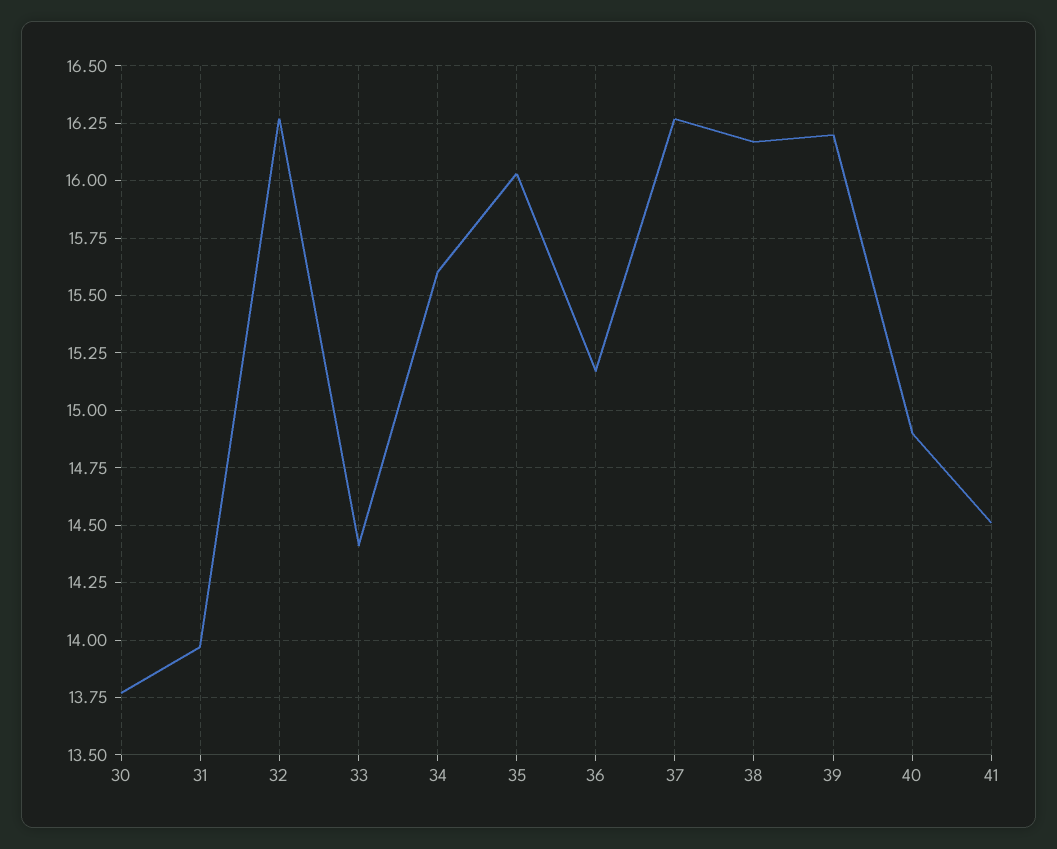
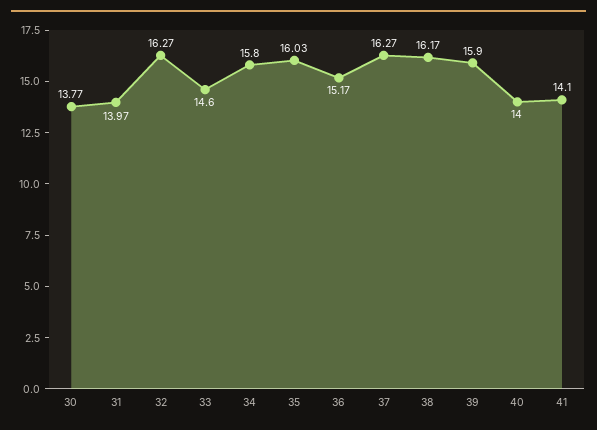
33: 14.4 -> 14.6
34: 15.6 -> 15.8
39: 16.2 -> 15.9
40: 14.9 -> 14
41: 14.5 -> 14.1

